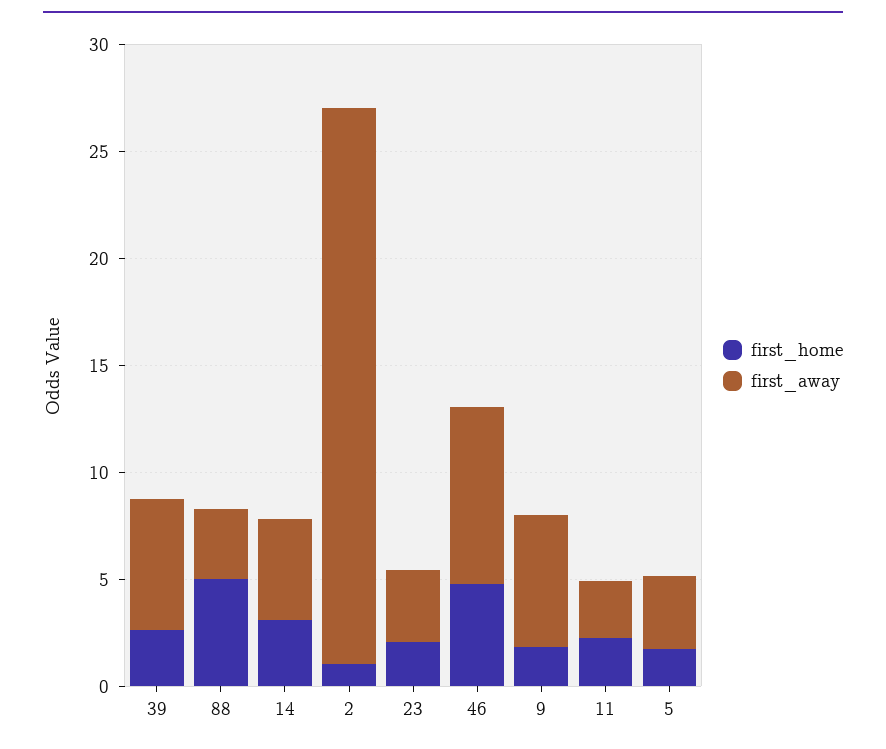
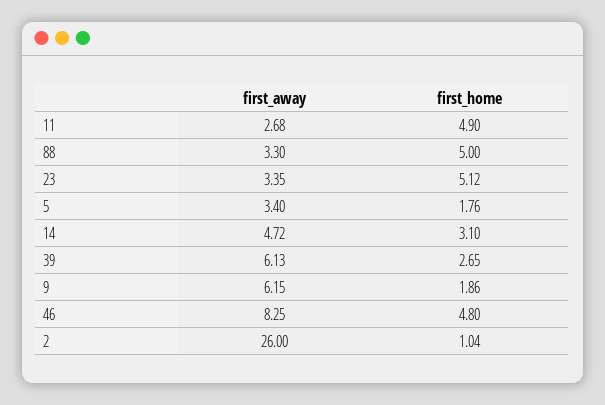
first_home, 23: 2 -> 5.12
first_home, 11: 2 -> 4.9

